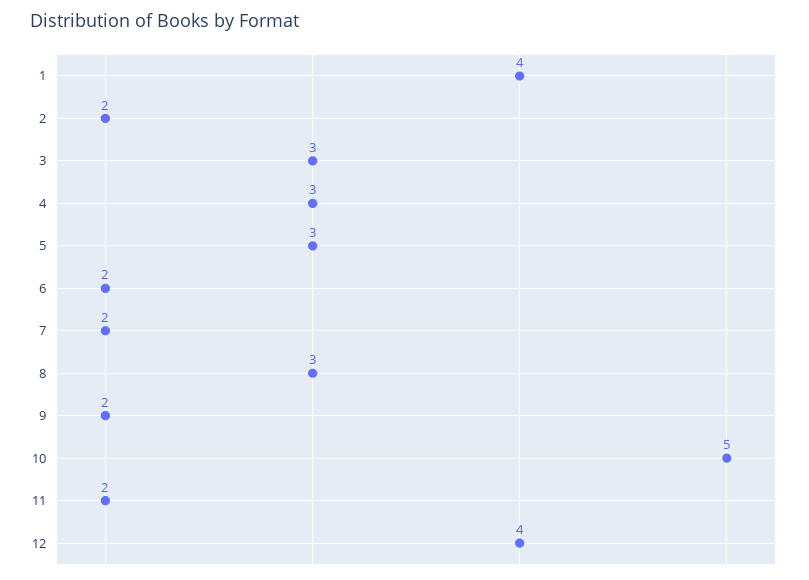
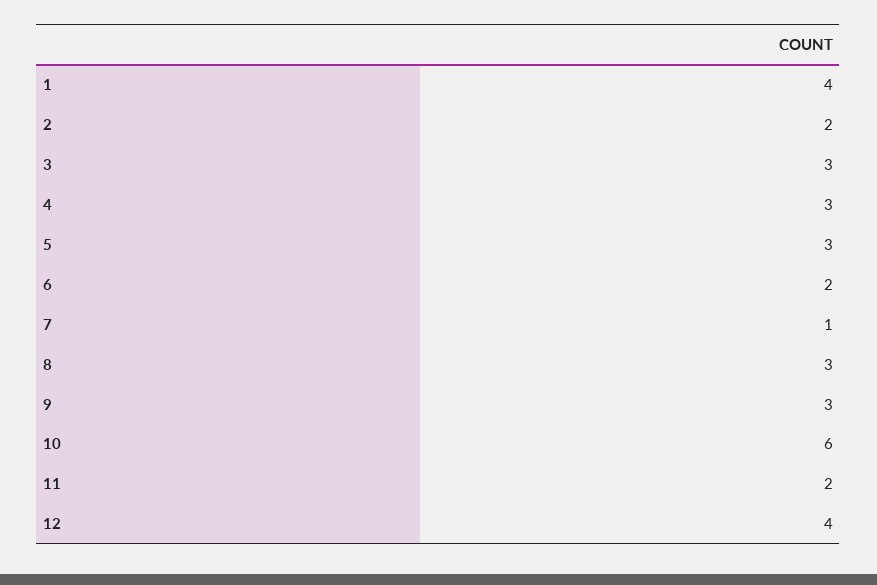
7: 2 -> 1
9: 2 -> 3
10: 5 -> 6

